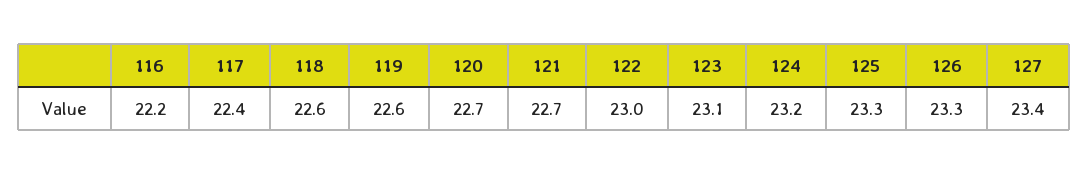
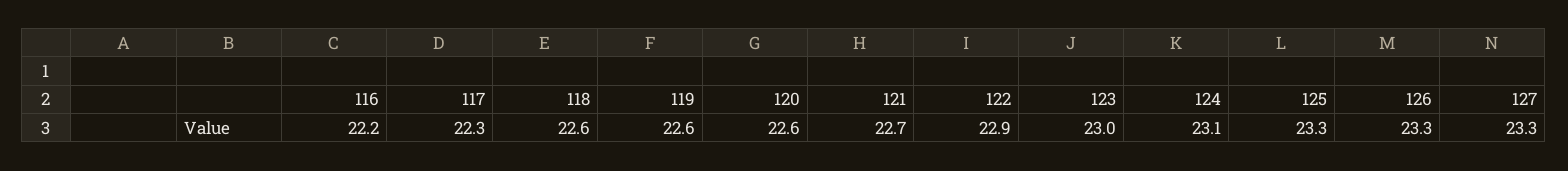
117: 22.4 -> 22.3
120: 22.7 -> 22.6
122: 23 -> 22.9
123: 23.1 -> 23
124: 23.2 -> 23.1
127: 23.4 -> 23.3

